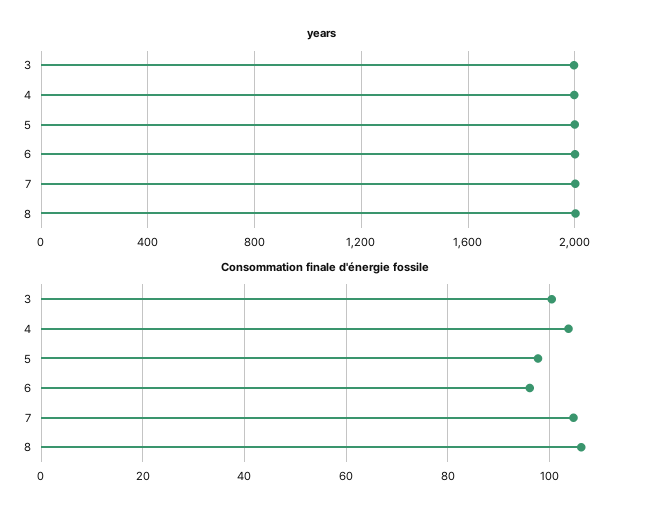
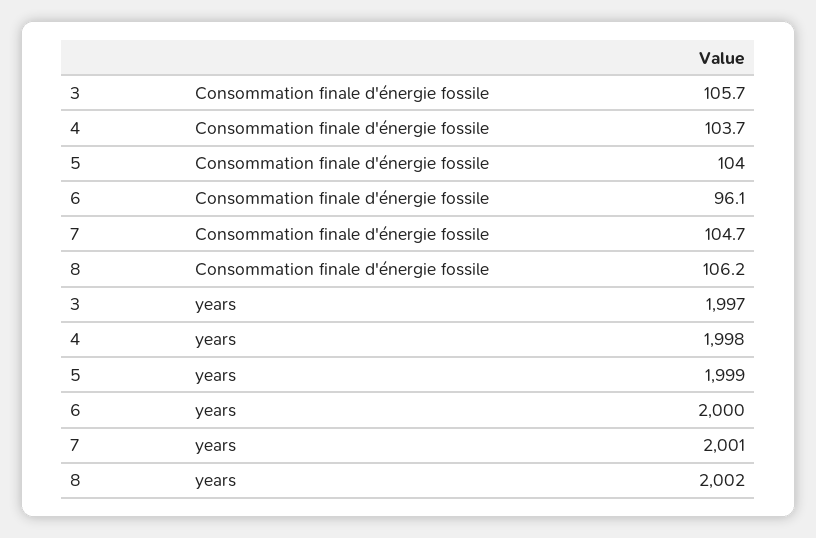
Consommation finale d'énergie fossile, 3: 100 -> 105.7
Consommation finale d'énergie fossile, 5: 98 -> 104

